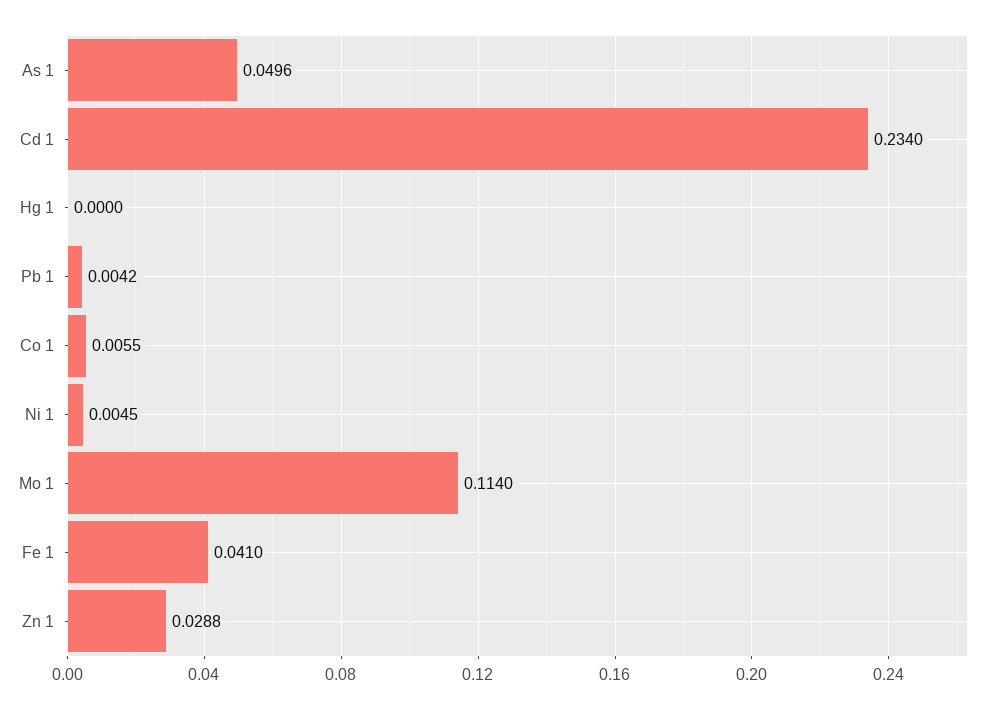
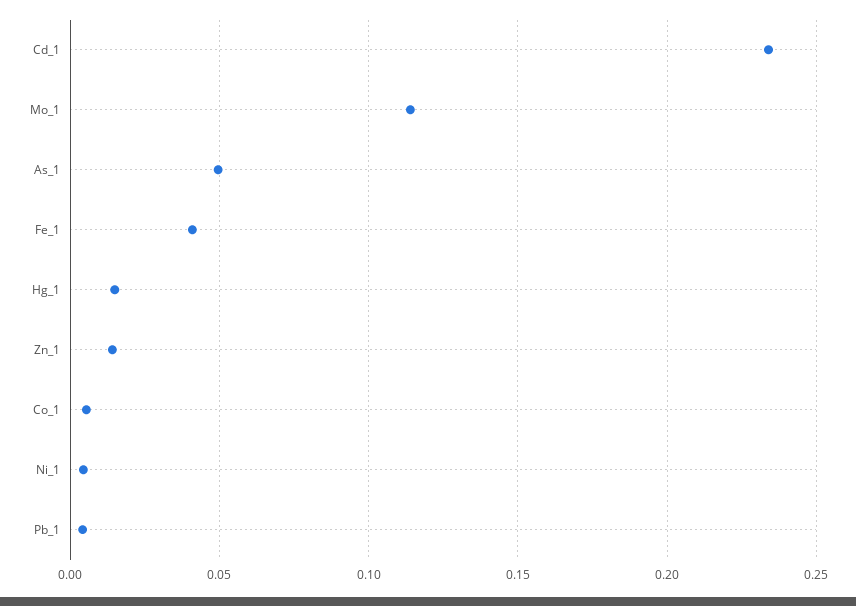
Hg 1: 0 -> 0.015
Zn 1: 0.0288 -> 0.015

